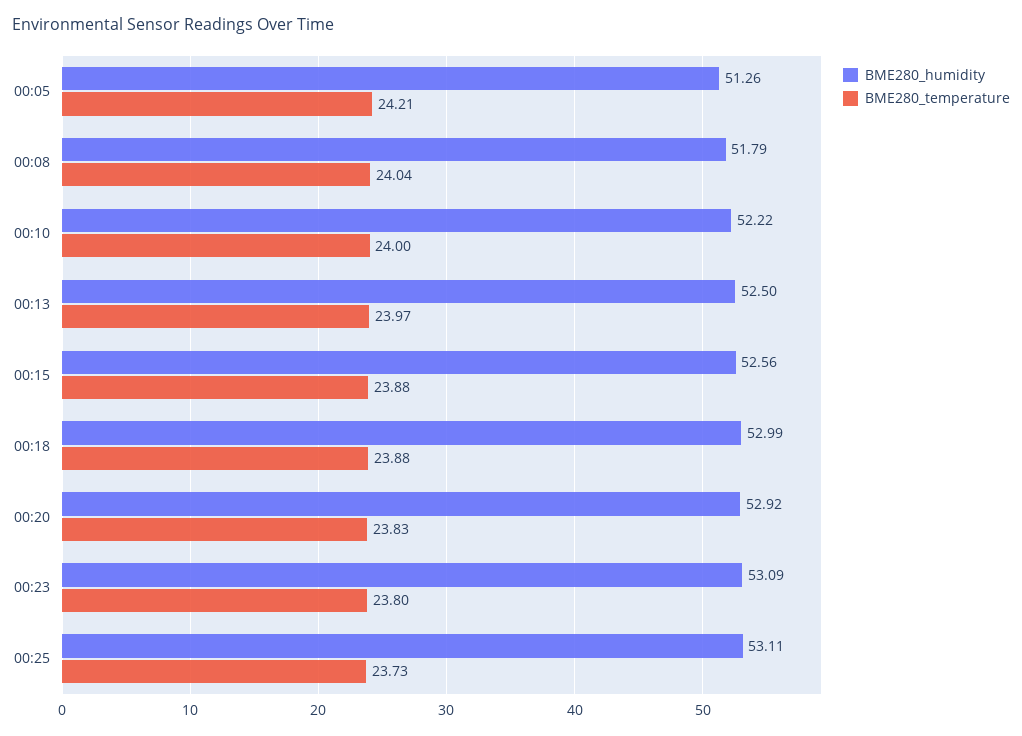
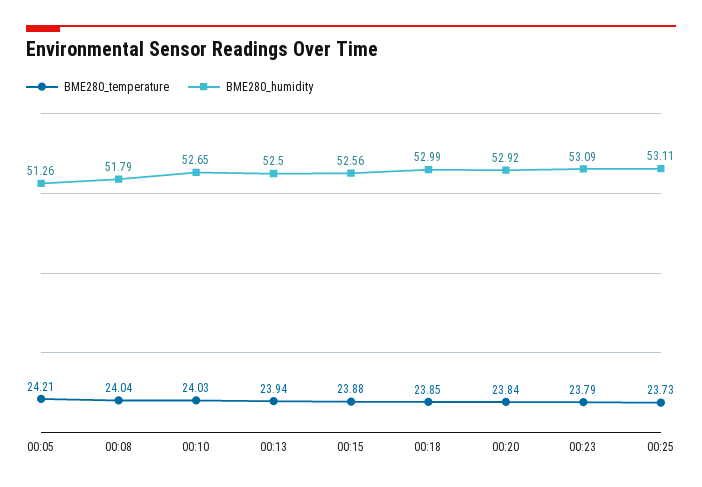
BME280_humidity, 00:10: 52.22 -> 52.65
BME280_temperature, 00:10: 24 -> 24.03
BME280_temperature, 00:13: 23.97 -> 23.94
BME280_temperature, 00:18: 23.88 -> 23.85
BME280_temperature, 00:20: 23.83 -> 23.84
BME280_temperature, 00:23: 23.8 -> 23.79

